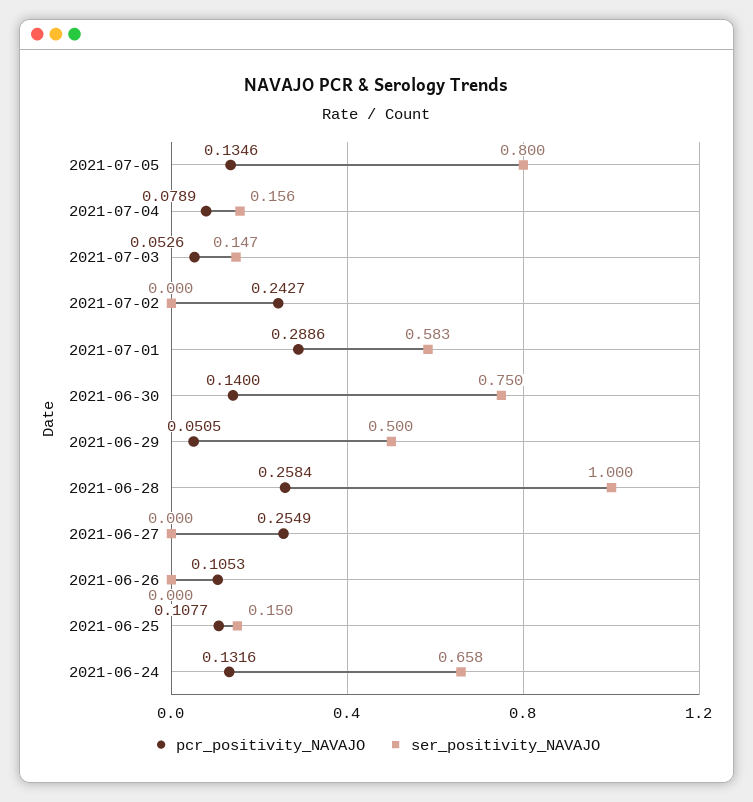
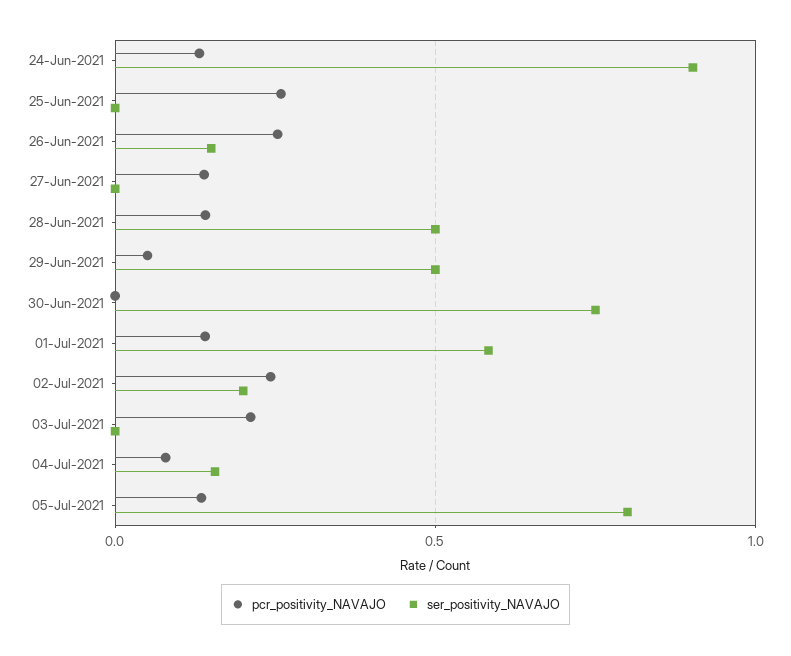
pcr_positivity_NAVAJO, 2021-07-03: 0.0526 -> 0.2
ser_positivity_NAVAJO, 2021-07-03: 0.147 -> 0
ser_positivity_NAVAJO, 2021-07-02: 0 -> 0.2
pcr_positivity_NAVAJO, 2021-07-01: 0.2886 -> 0.15
pcr_positivity_NAVAJO, 2021-06-30: 0.14 -> 0
pcr_positivity_NAVAJO, 2021-06-28: 0.2584 -> 0.15
ser_positivity_NAVAJO, 2021-06-28: 1 -> 0.5
pcr_positivity_NAVAJO, 2021-06-27: 0.2549 -> 0.15
pcr_positivity_NAVAJO, 2021-06-26: 0.1053 -> 0.25
ser_positivity_NAVAJO, 2021-06-26: 0 -> 0.15
pcr_positivity_NAVAJO, 2021-06-25: 0.1077 -> 0.25
ser_positivity_NAVAJO, 2021-06-25: 0.15 -> 0
ser_positivity_NAVAJO, 2021-06-24: 0.658 -> 0.9

